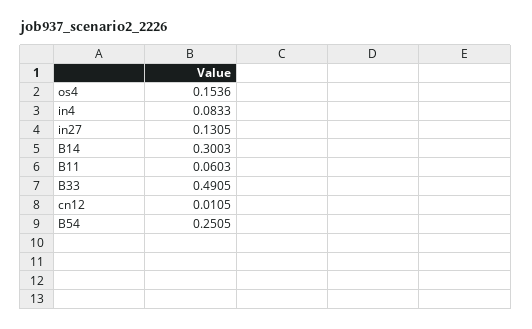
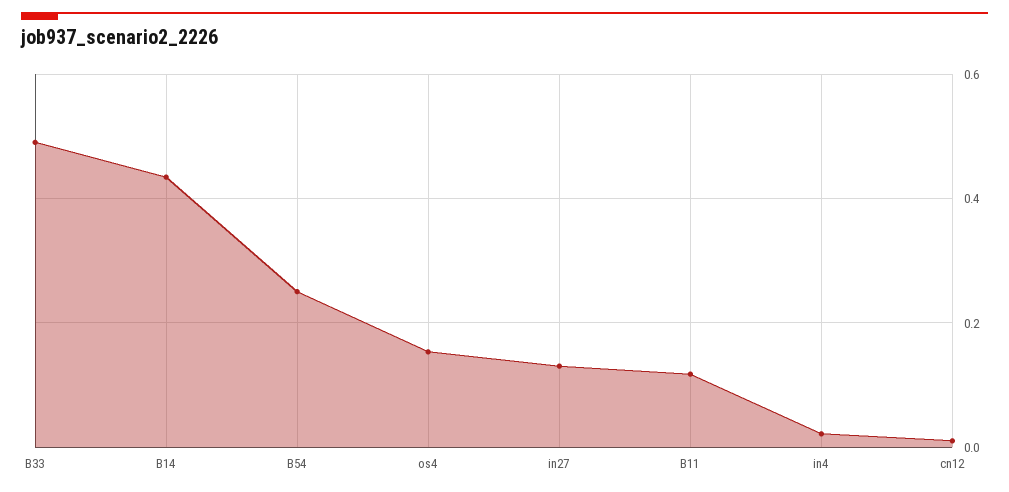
in4: 0.0833 -> 0.02
B14: 0.3003 -> 0.44
B11: 0.0603 -> 0.12

